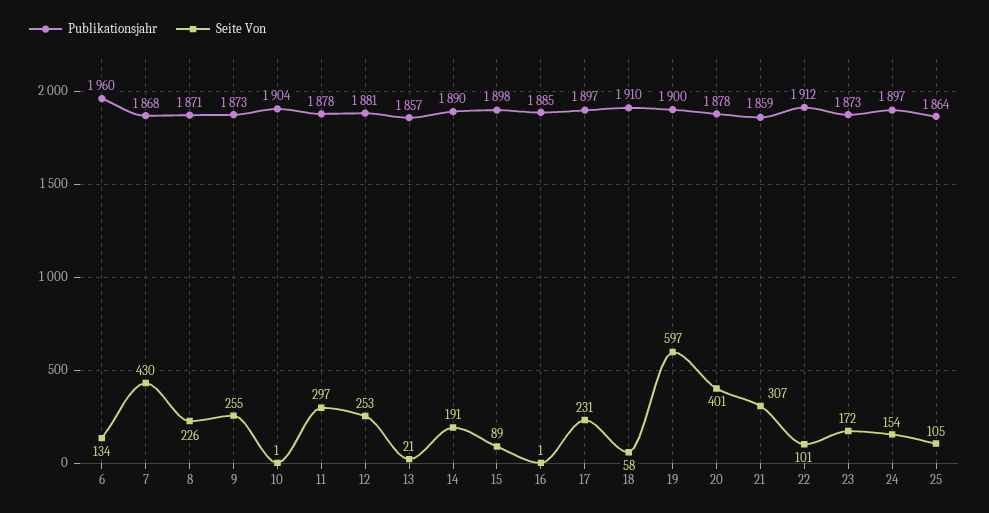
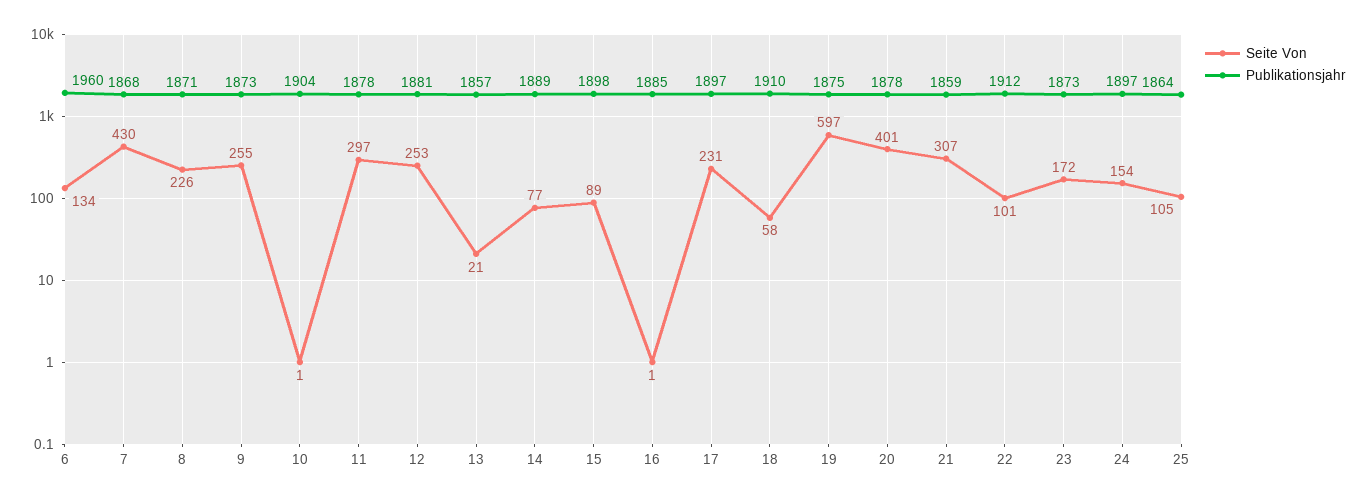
Publikationsjahr, 14: 1890 -> 1889
Seite Von, 14: 191 -> 77
Publikationsjahr, 19: 1900 -> 1875

